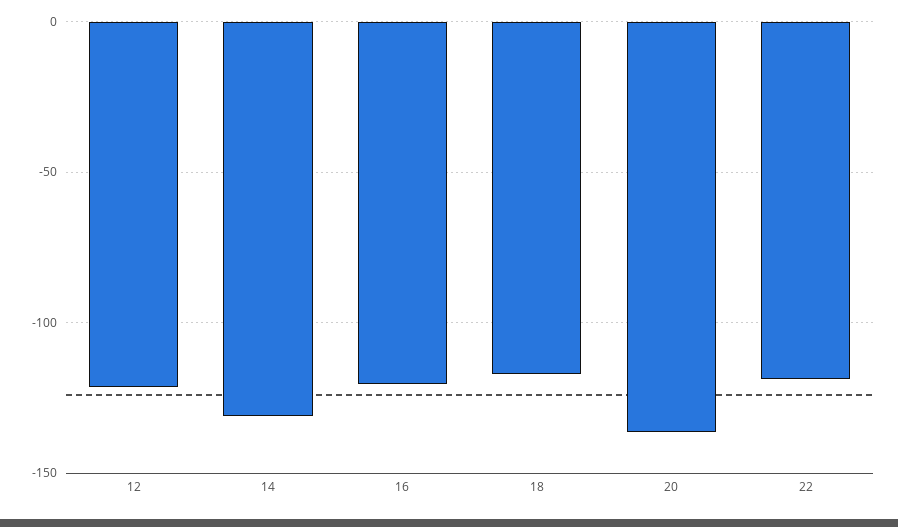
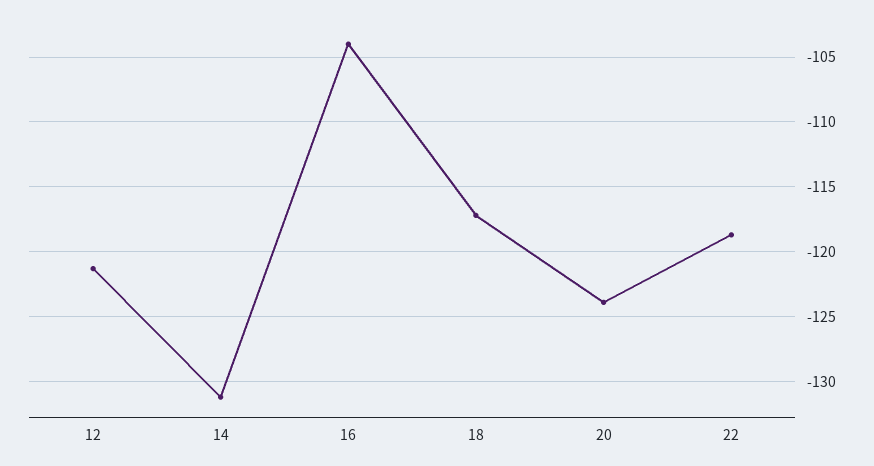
16: -120 -> -104
20: -135 -> -124

